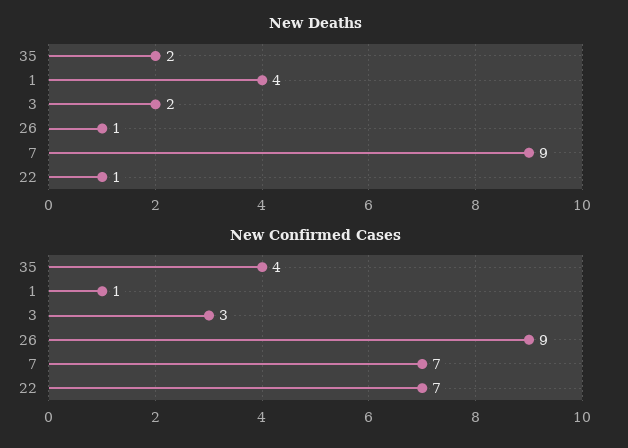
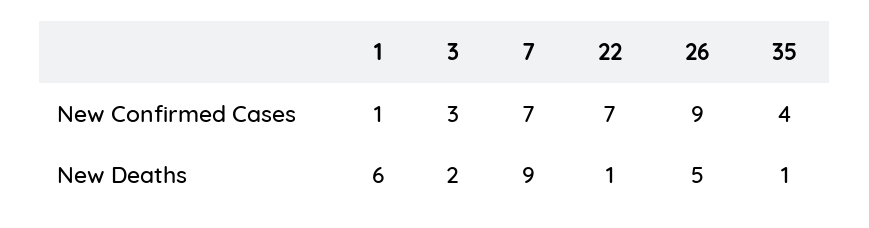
New Deaths, 35: 2 -> 1
New Deaths, 1: 4 -> 6
New Deaths, 26: 1 -> 5

